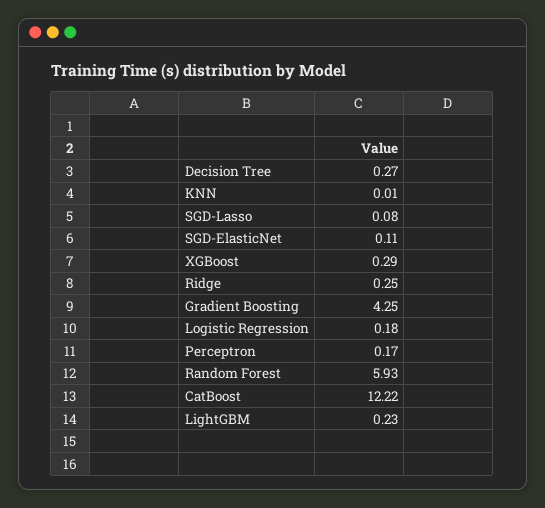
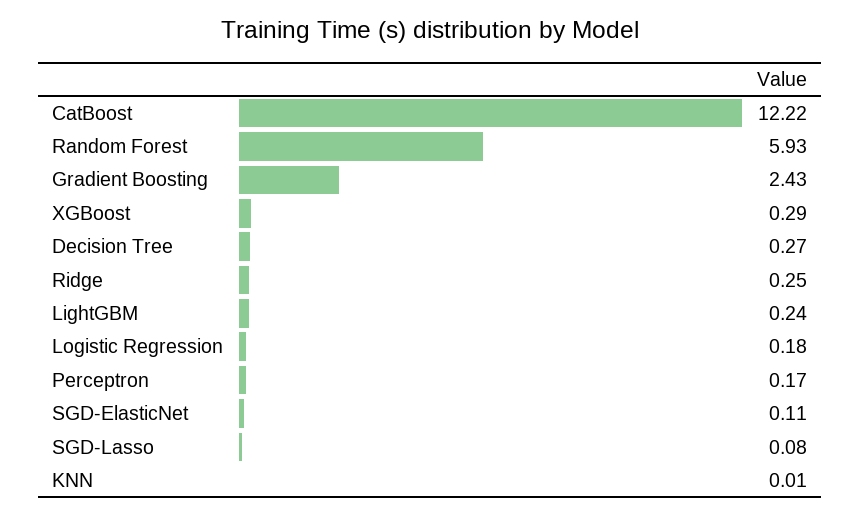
Gradient Boosting: 4.25 -> 2.43
LightGBM: 0.23 -> 0.24

